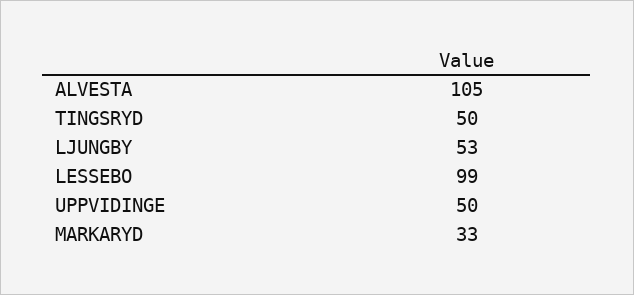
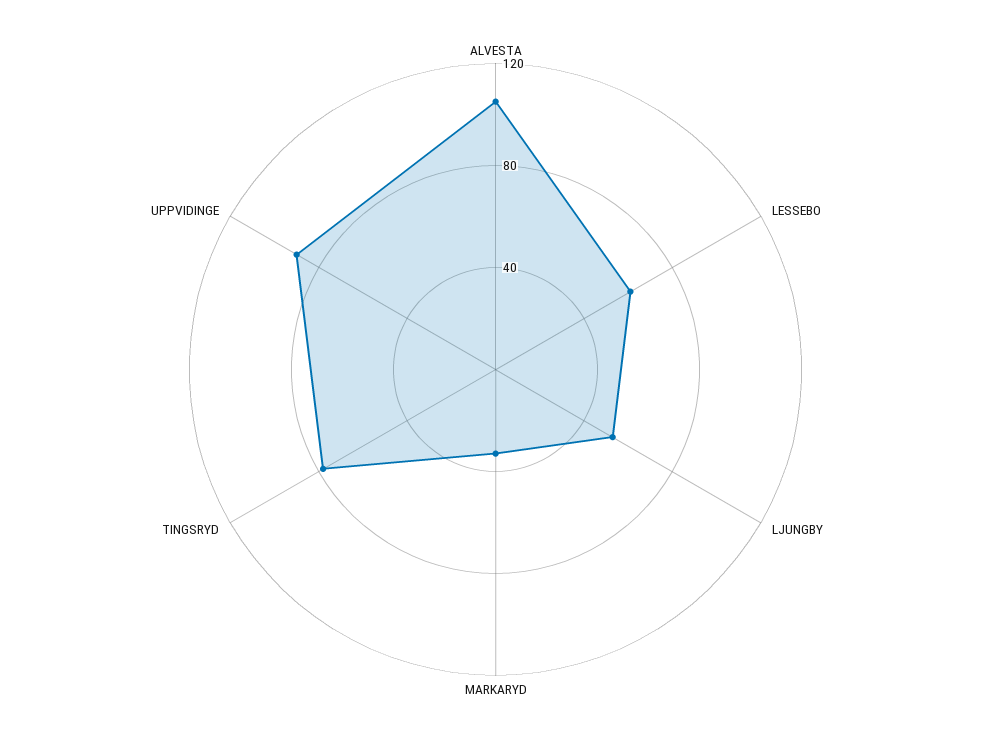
TINGSRYD: 50 -> 80
LESSEBO: 99 -> 60
UPPVIDINGE: 50 -> 90

